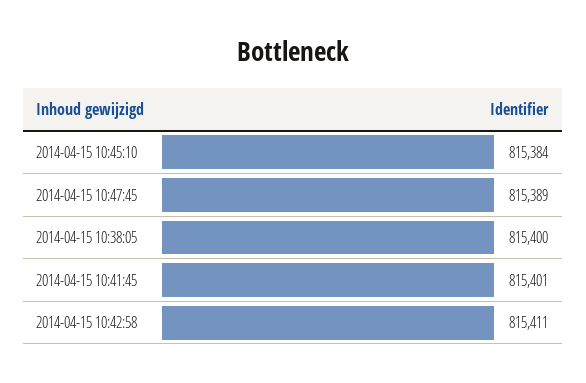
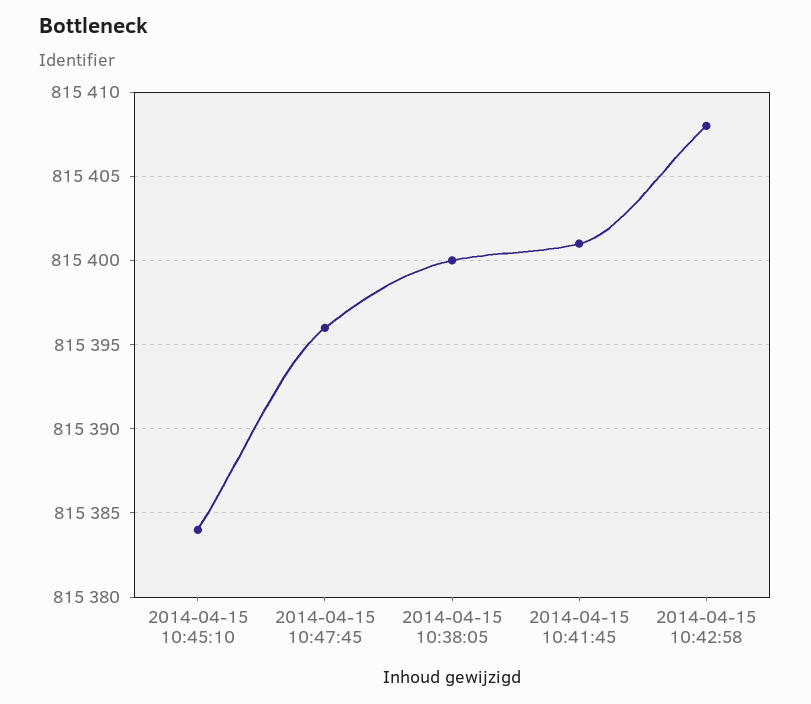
2014-04-15 10:47:45: 815389 -> 815396
2014-04-15 10:42:58: 815411 -> 815408

